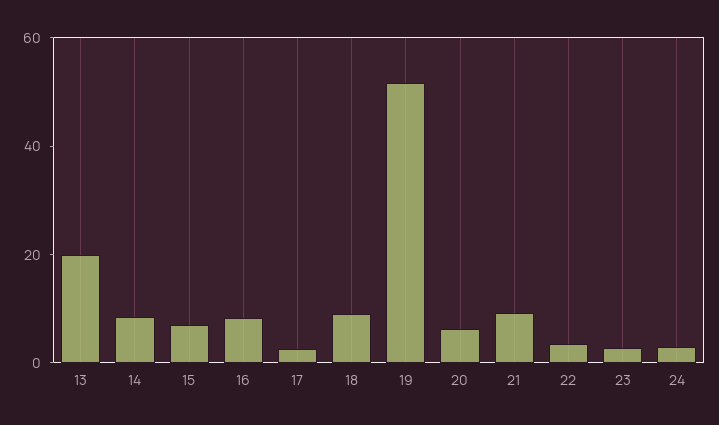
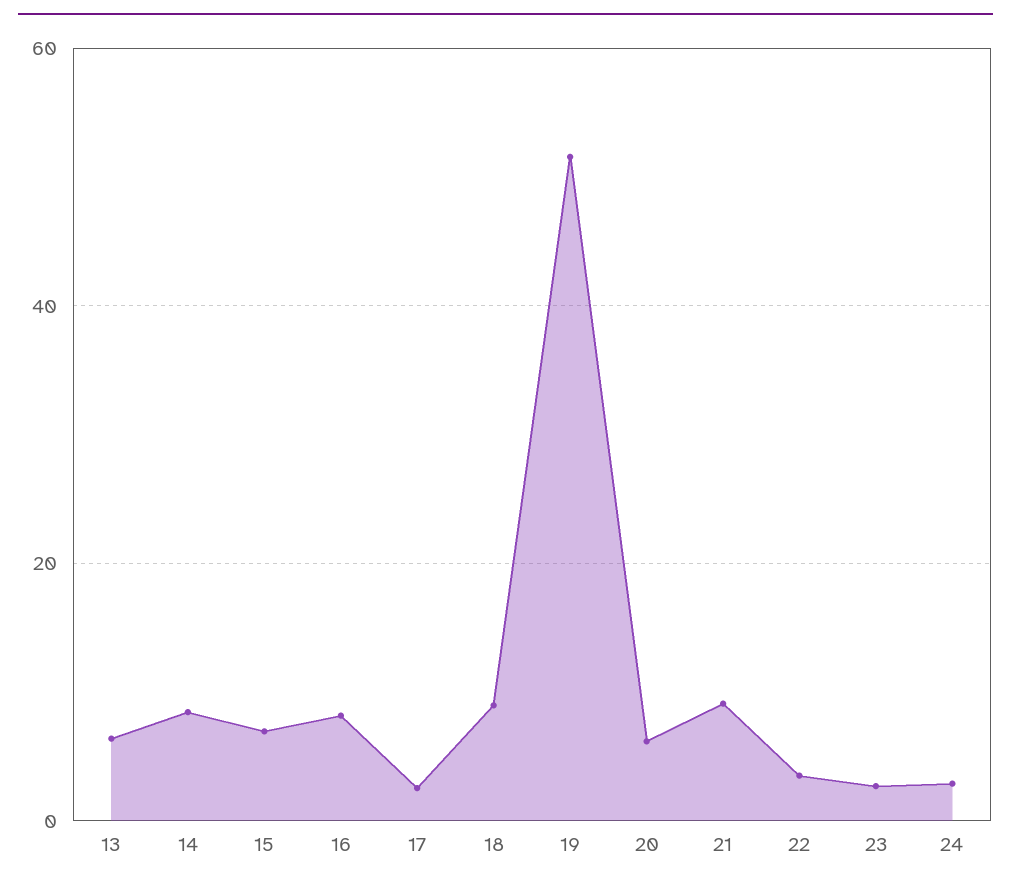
13: 20 -> 6

